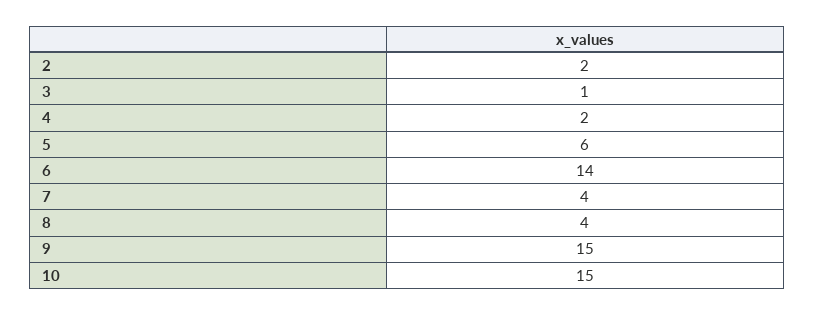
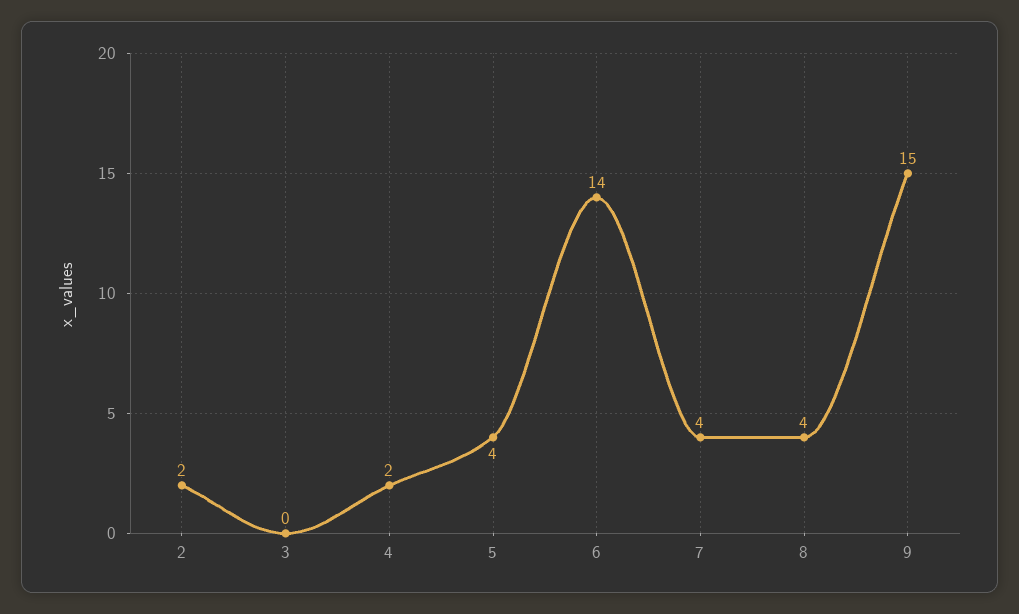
3: 1 -> 0
5: 6 -> 4
10: 15 -> none

